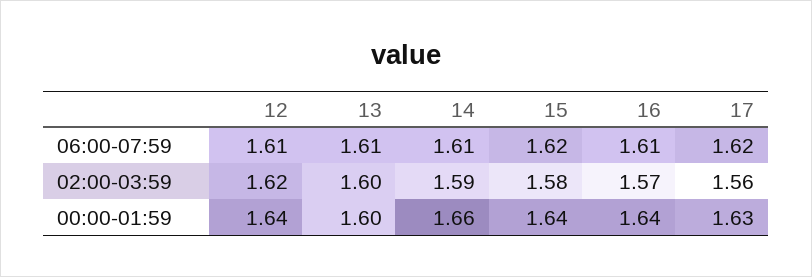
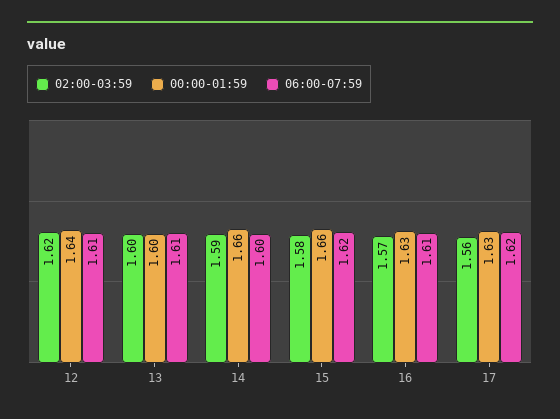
06:00-07:59, 14: 1.61 -> 1.6
00:00-01:59, 15: 1.64 -> 1.66
00:00-01:59, 16: 1.64 -> 1.63

